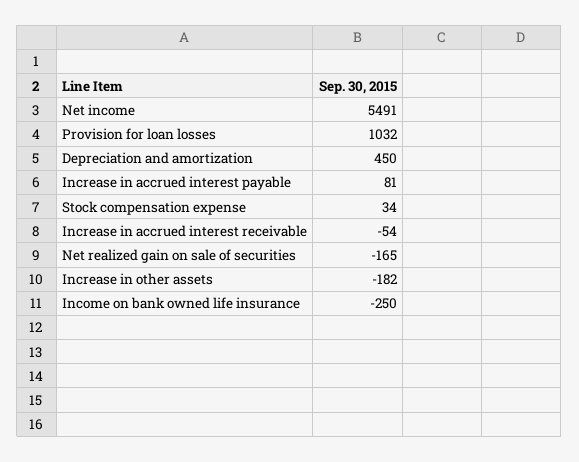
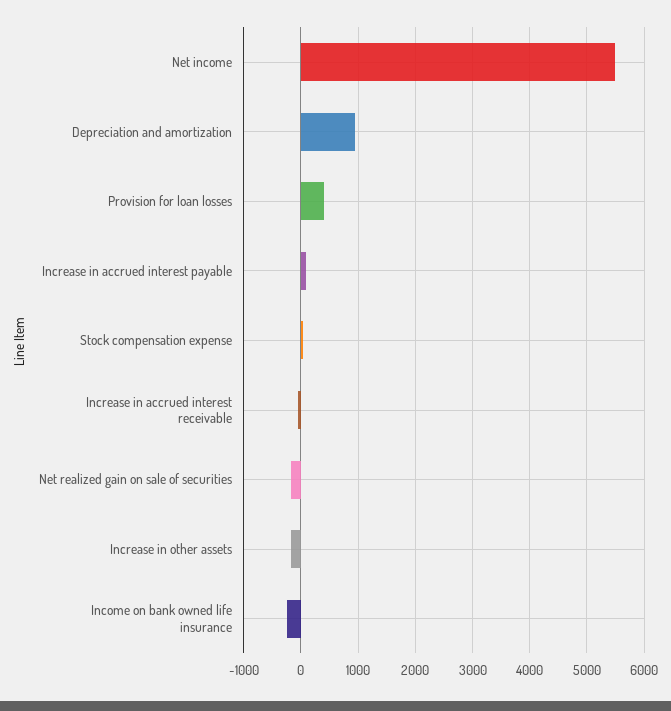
Provision for loan losses: 1032 -> 400
Depreciation and amortization: 450 -> 1000

